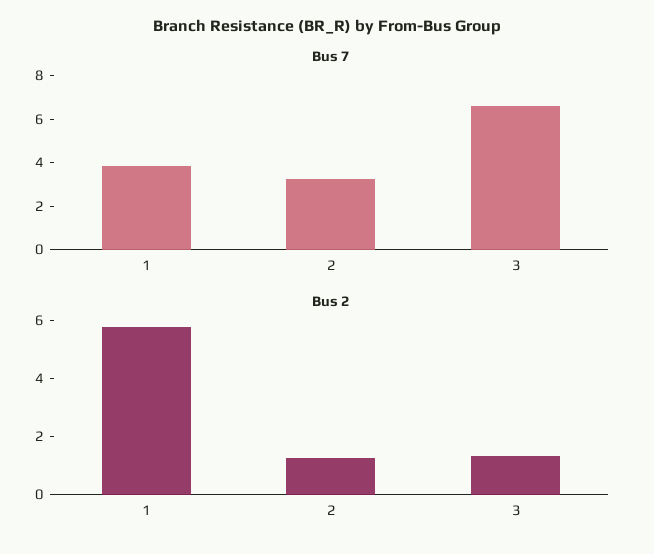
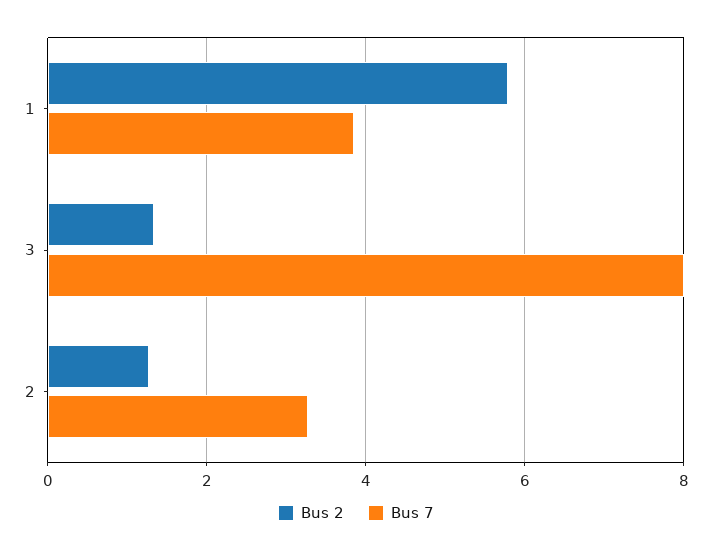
Bus 7, 3: 6.5 -> 8

